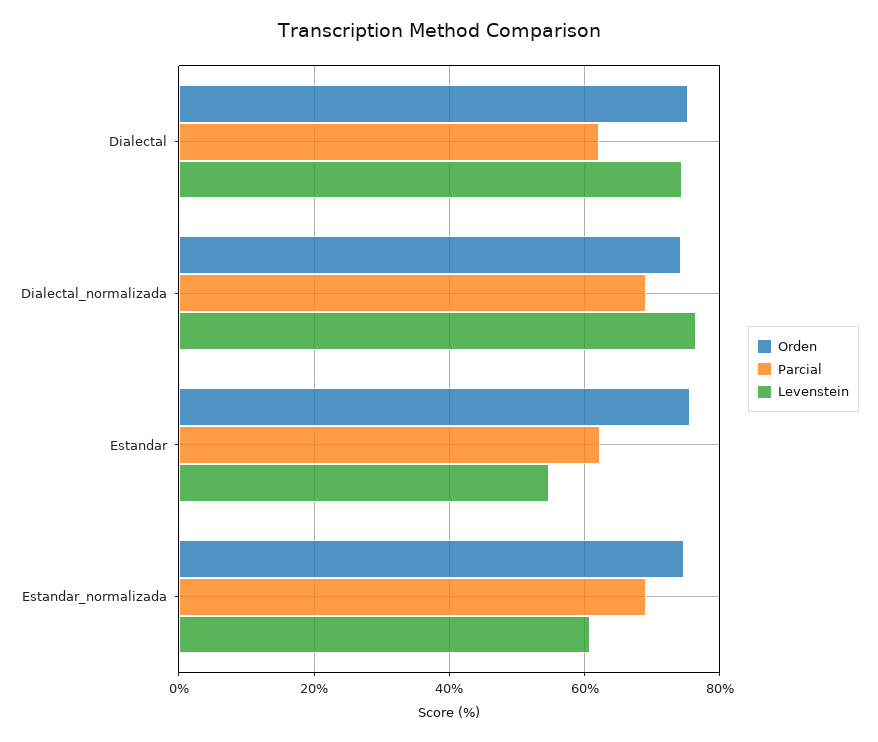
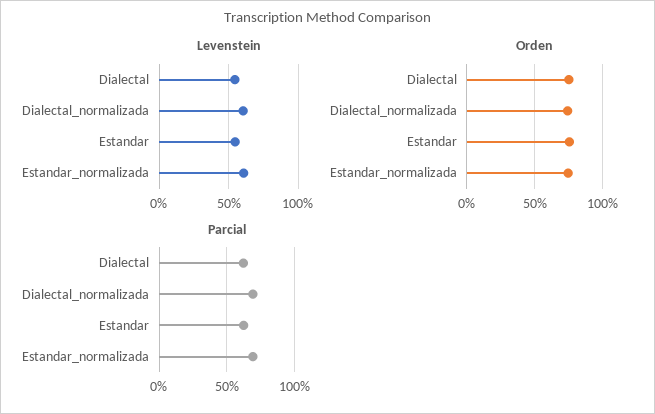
Levenstein, Dialectal: 74 -> 55
Levenstein, Dialectal_normalizada: 76 -> 60

